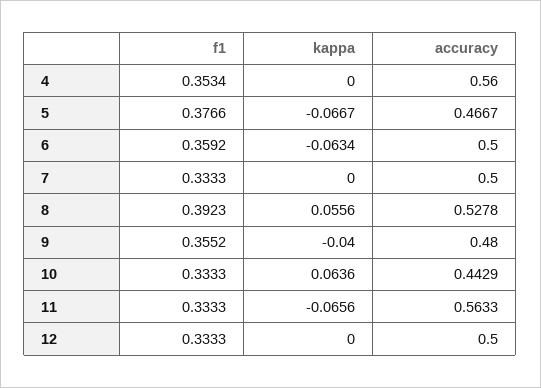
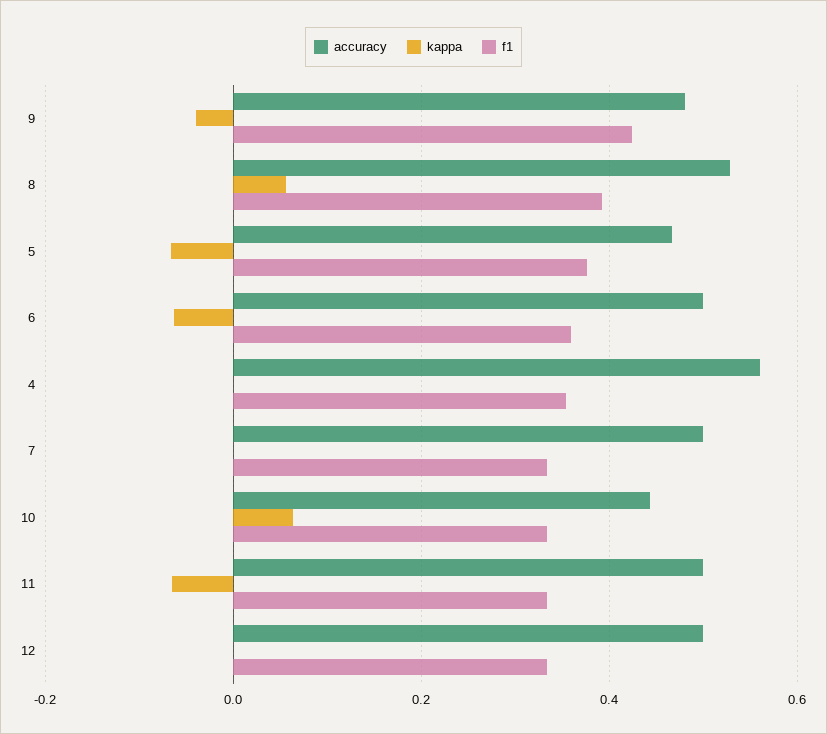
f1, 9: 0.3552 -> 0.42
accuracy, 11: 0.5633 -> 0.5

